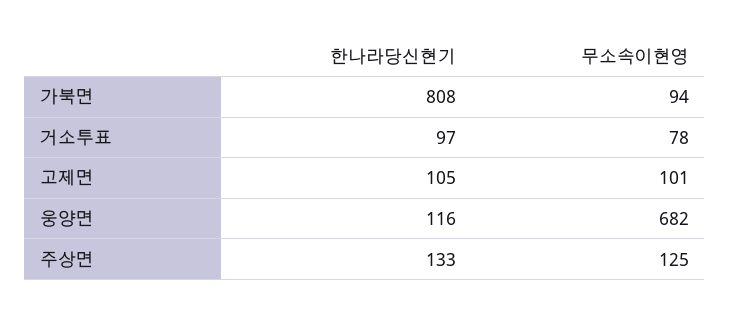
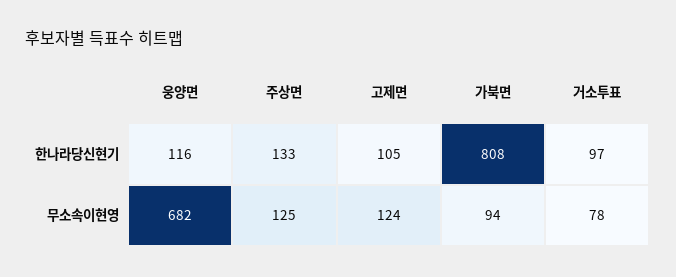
무소속이현영, 고제면: 101 -> 124

